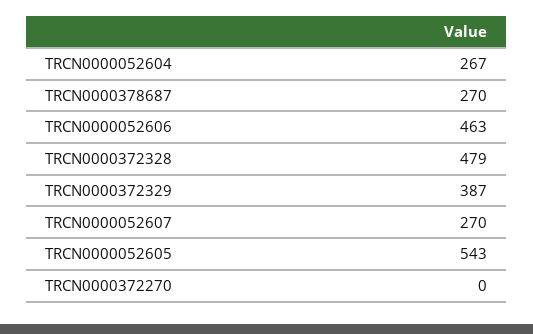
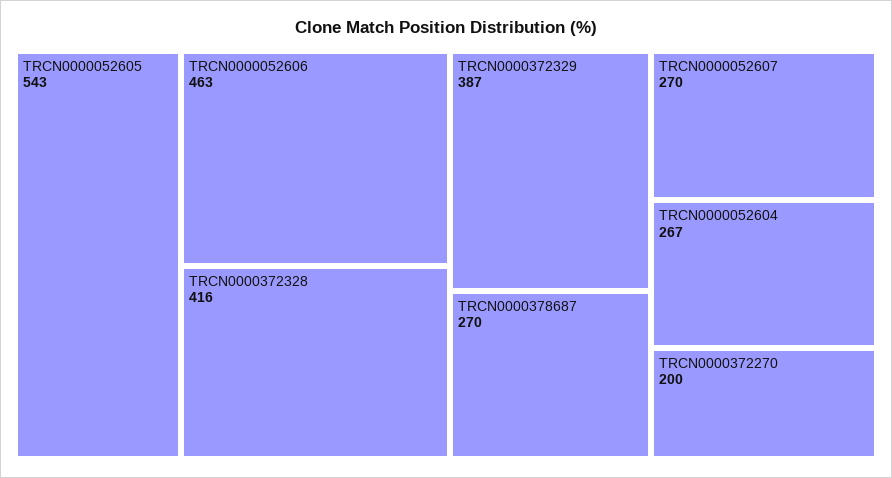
TRCN0000372328: 479 -> 416
TRCN0000372270: 0 -> 200

